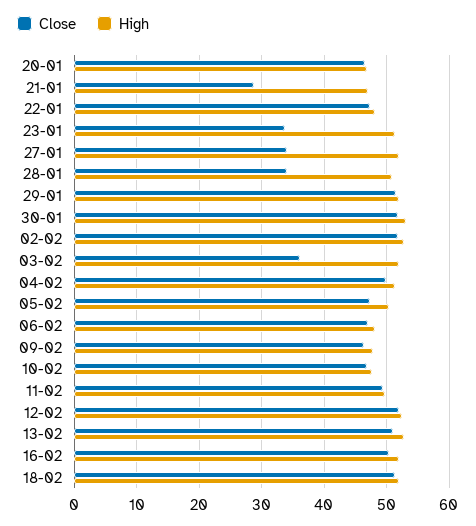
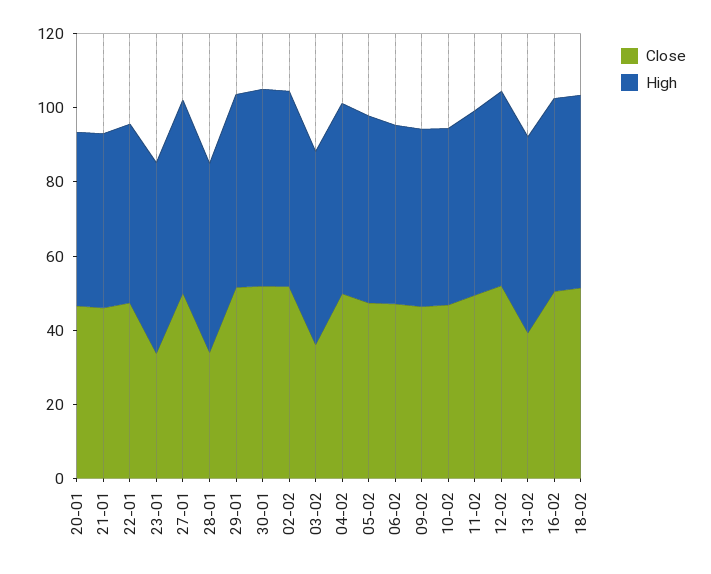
Close, 21-01: 29 -> 45
Close, 27-01: 34 -> 50
Close, 13-02: 51 -> 40

